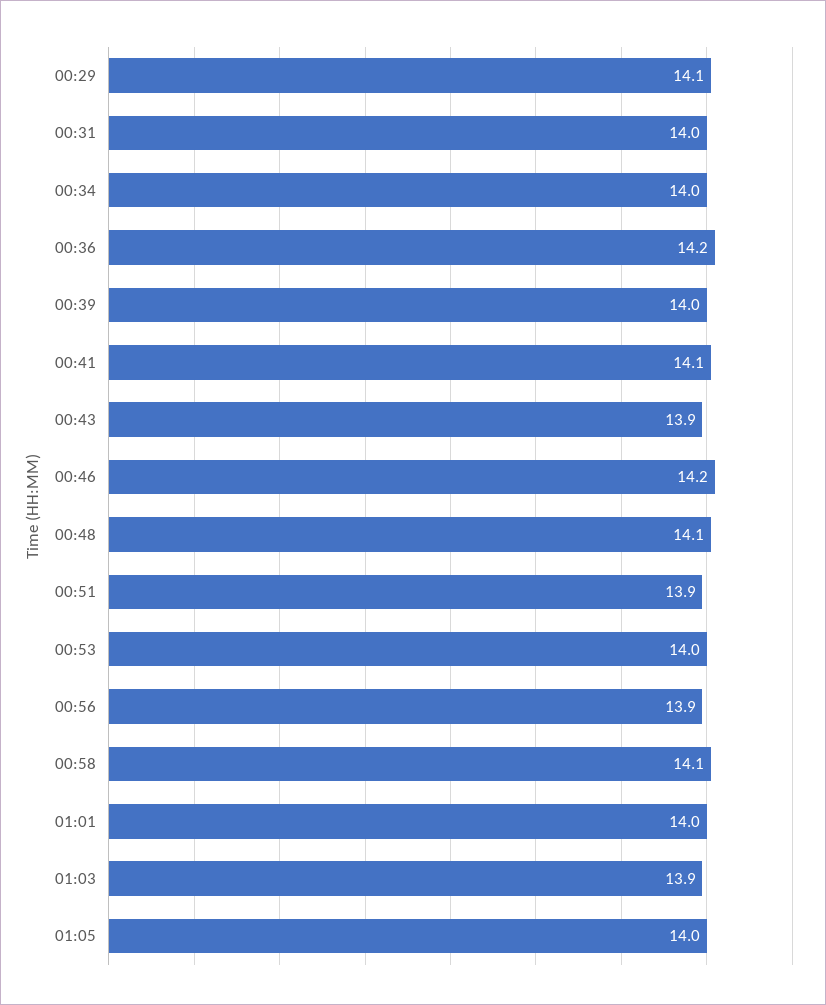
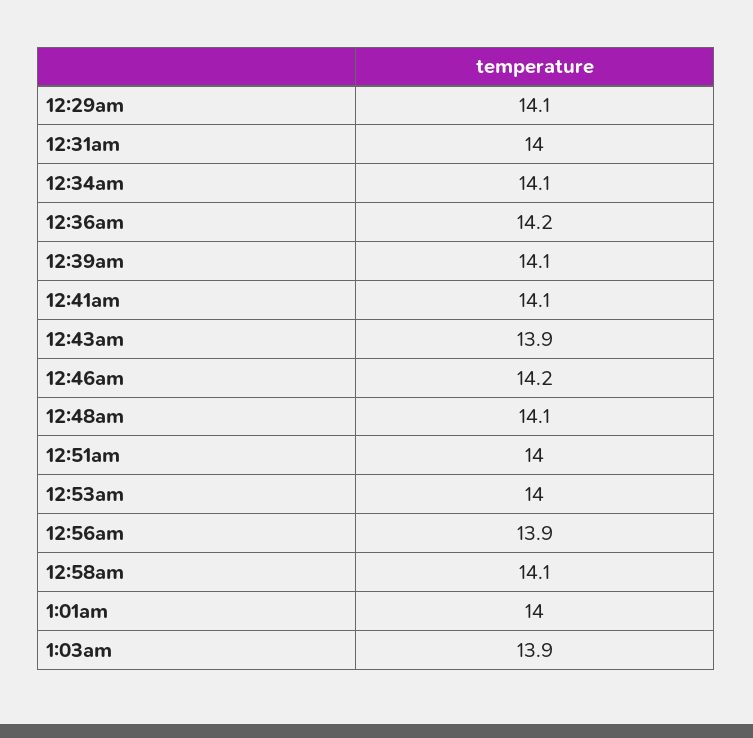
00:34: 14 -> 14.1
00:39: 14 -> 14.1
00:51: 13.9 -> 14
01:05: 14 -> none

